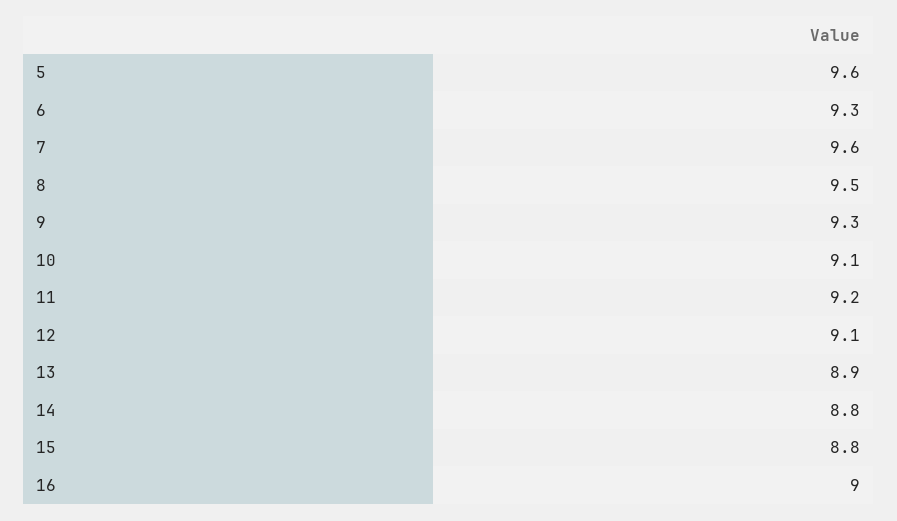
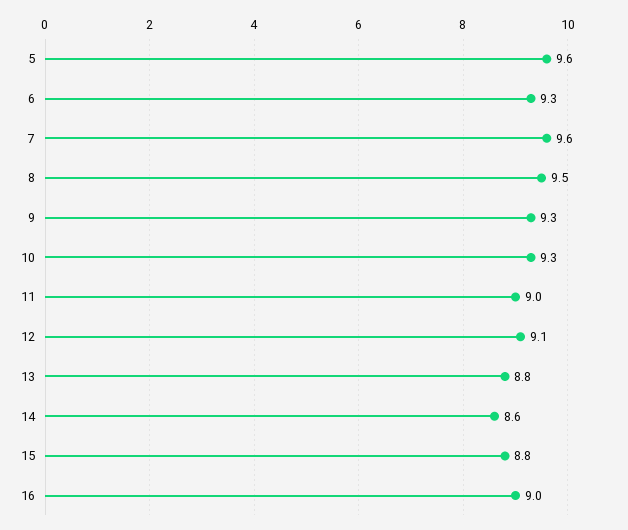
10: 9.1 -> 9.3
11: 9.2 -> 9
13: 8.9 -> 8.8
14: 8.8 -> 8.6

